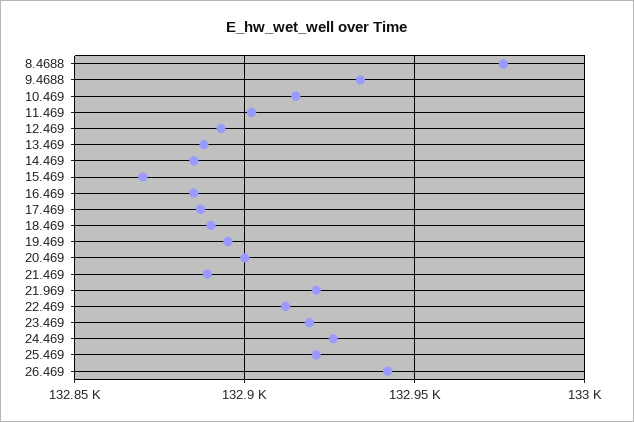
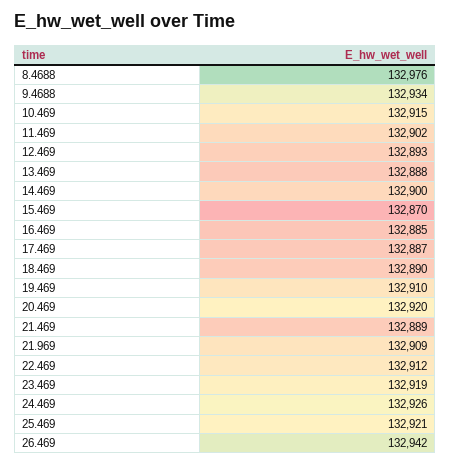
14.469: 132885 -> 132900
19.469: 132895 -> 132910
20.469: 132900 -> 132920
21.969: 132920 -> 132909

